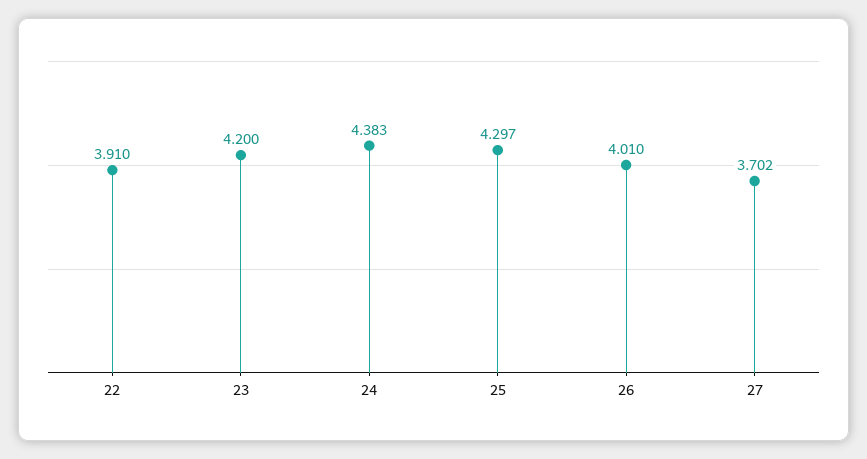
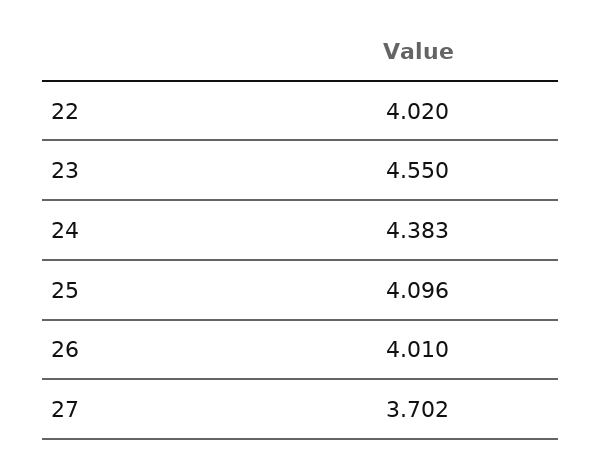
22: 3.91 -> 4.02
23: 4.2 -> 4.55
25: 4.297 -> 4.096

